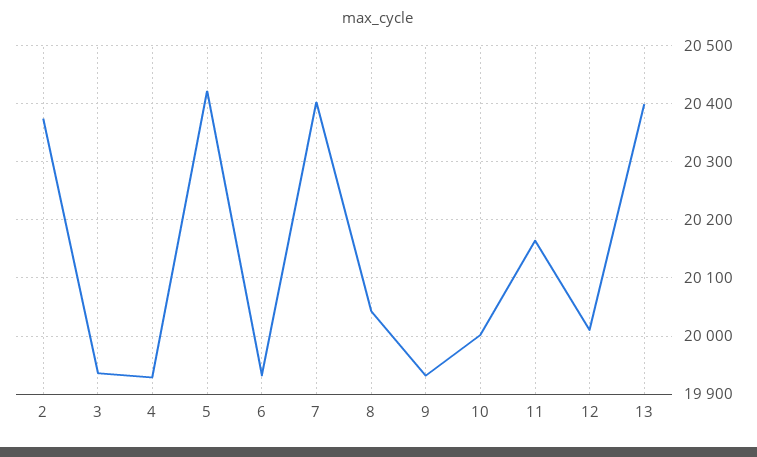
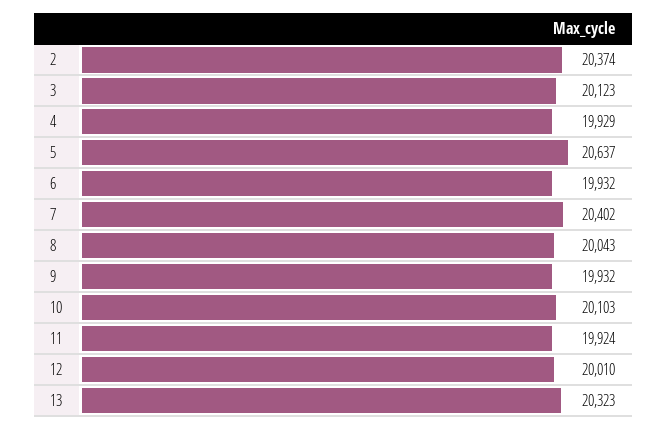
3: 19940 -> 20123
5: 20420 -> 20637
10: 20000 -> 20103
11: 20160 -> 19924
13: 20400 -> 20323

